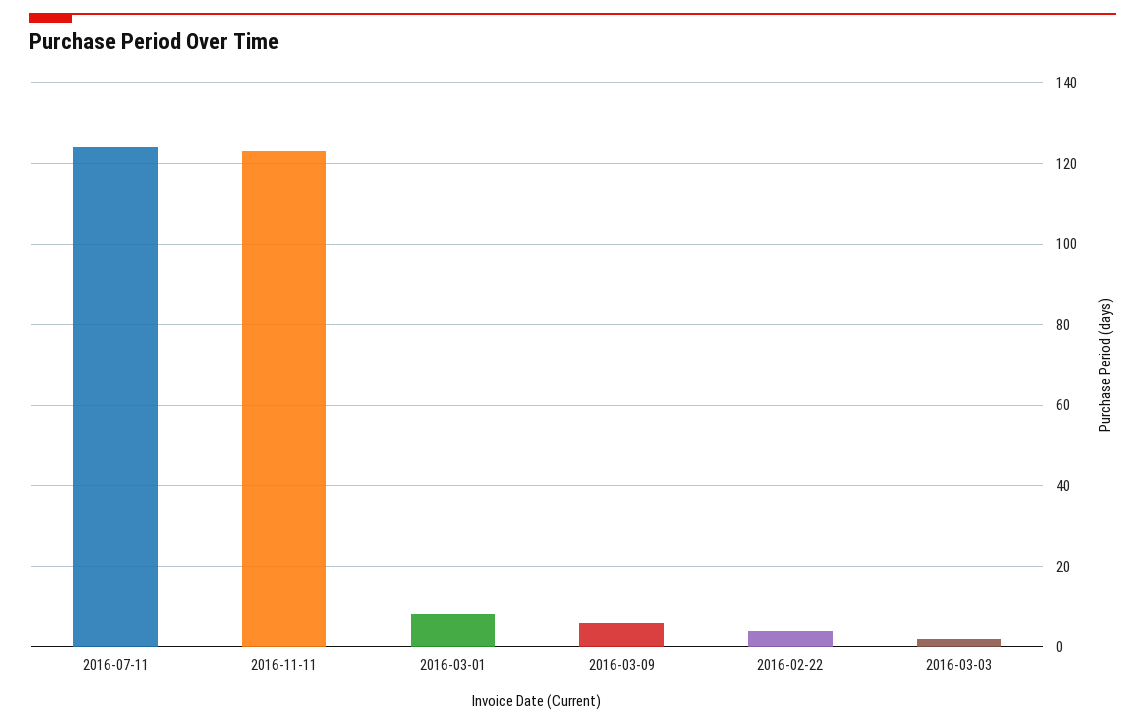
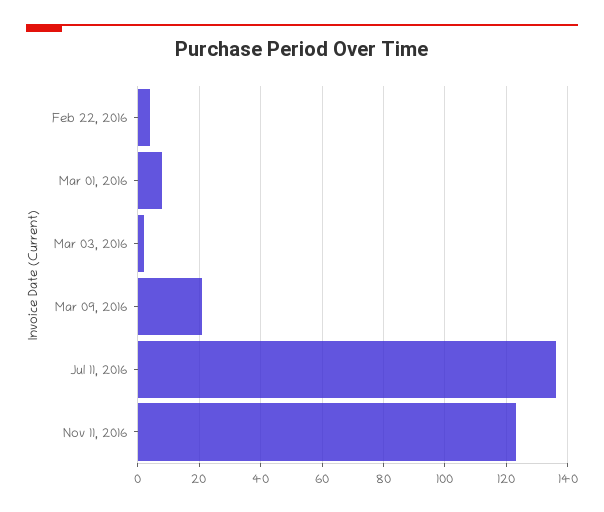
2016-07-11: 125 -> 135
2016-03-09: 5 -> 20

